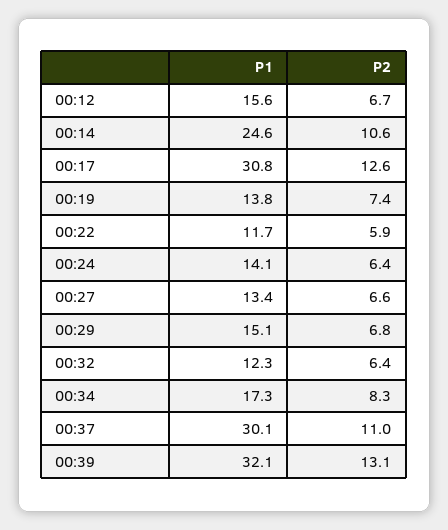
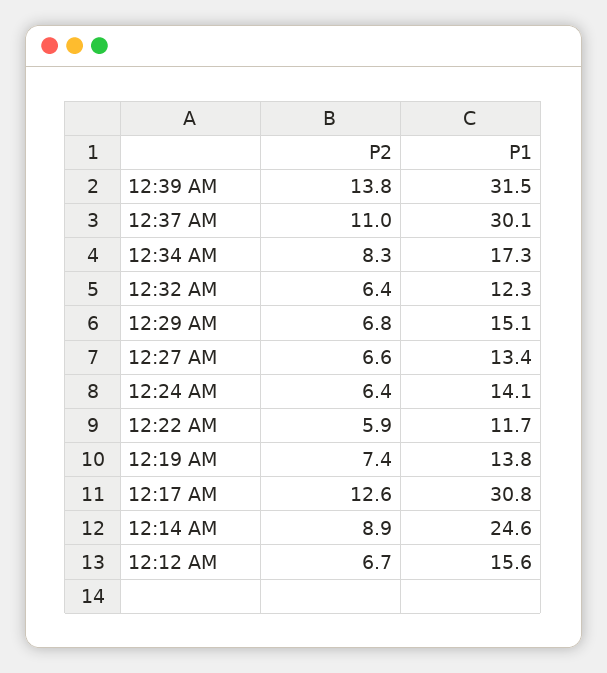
P2, 00:14: 10.6 -> 8.9
P1, 00:39: 32.1 -> 31.5
P2, 00:39: 13.1 -> 13.8

